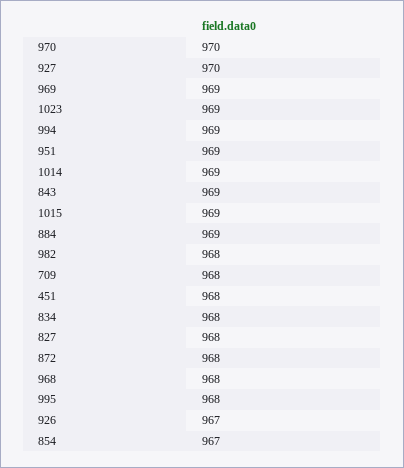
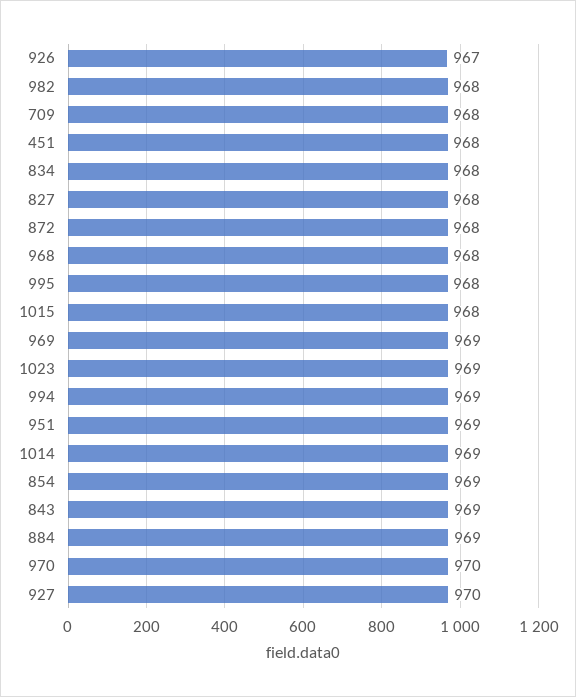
1015: 969 -> 968
854: 967 -> 969

